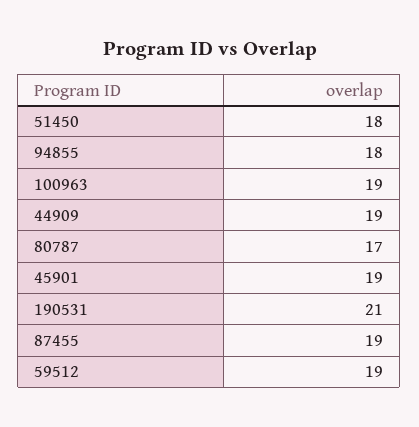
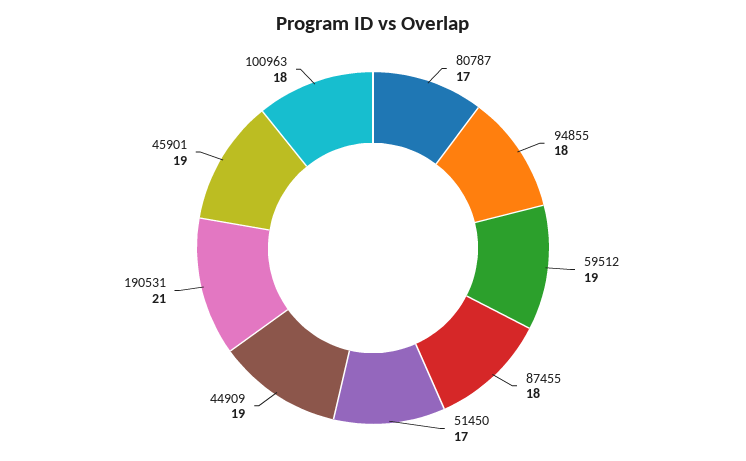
51450: 18 -> 17
100963: 19 -> 18
87455: 19 -> 18

